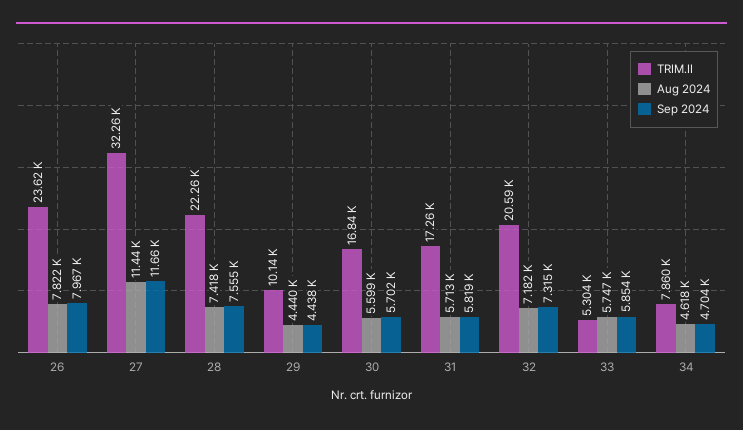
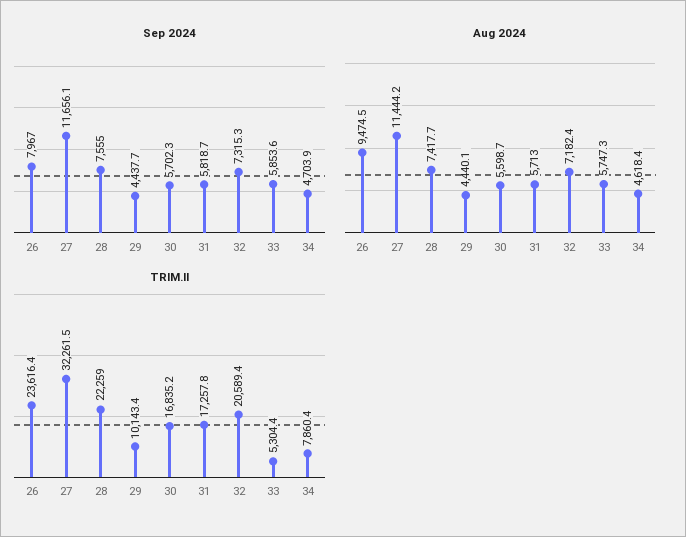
Aug 2024, 26: 7822 -> 9474.5

